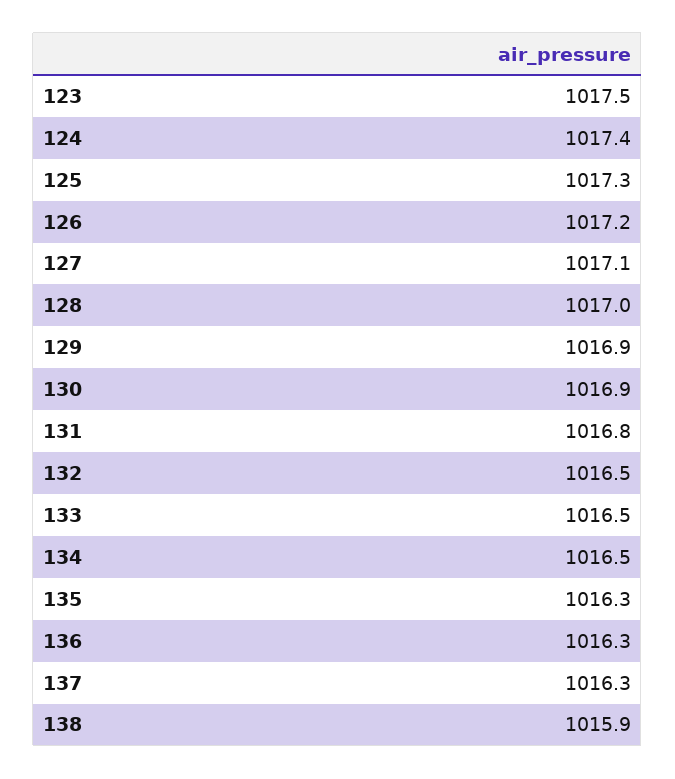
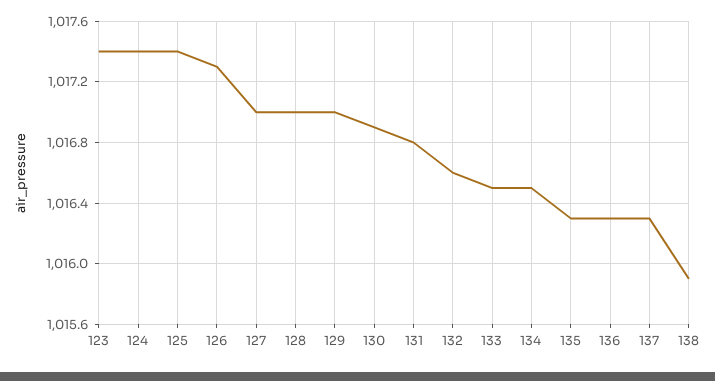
123: 1017.5 -> 1017.4
125: 1017.3 -> 1017.4
126: 1017.2 -> 1017.3
127: 1017.1 -> 1017
129: 1016.9 -> 1017
132: 1016.5 -> 1016.6

